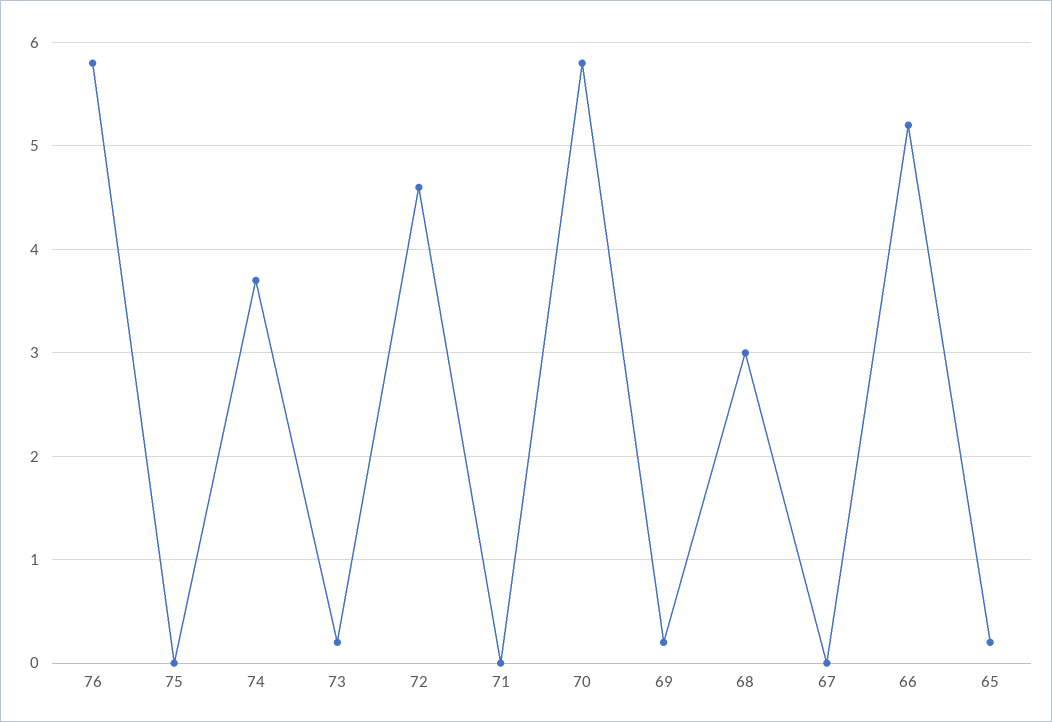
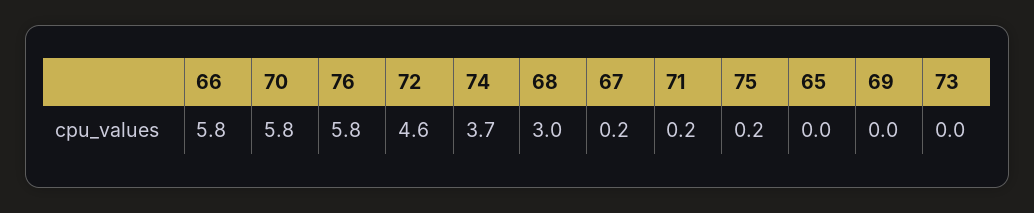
75: 0 -> 0.2
73: 0.2 -> 0
71: 0 -> 0.2
69: 0.2 -> 0
67: 0 -> 0.2
66: 5.2 -> 5.8
65: 0.2 -> 0

